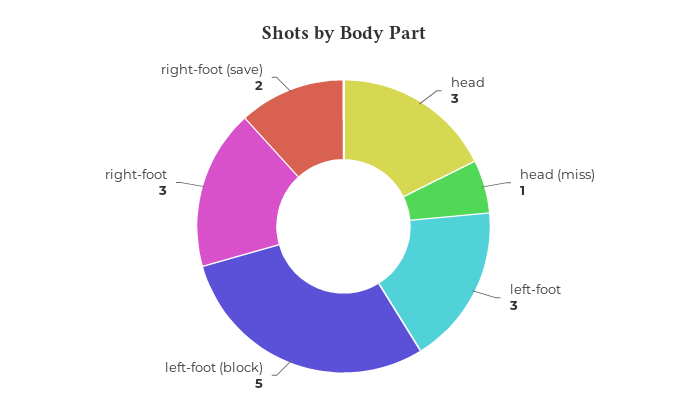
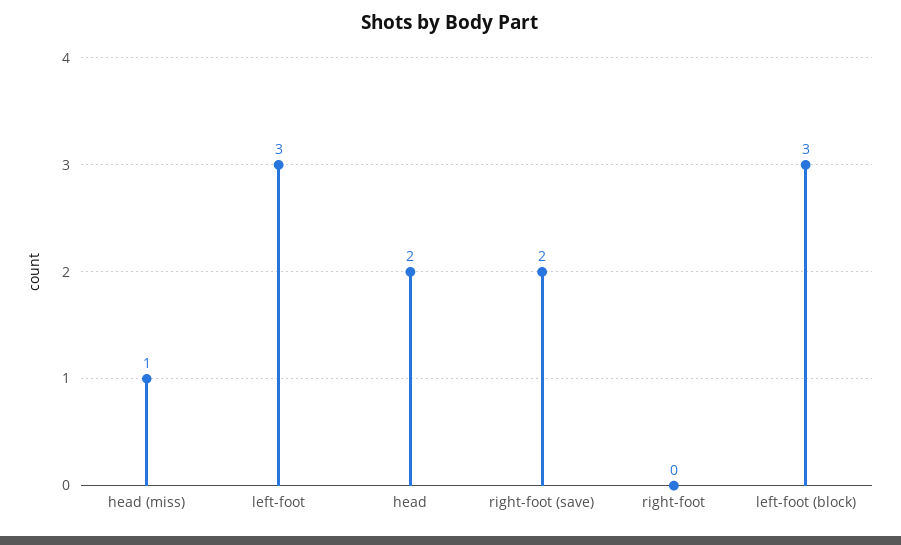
head: 3 -> 2
left-foot (block): 5 -> 3
right-foot: 3 -> 0

